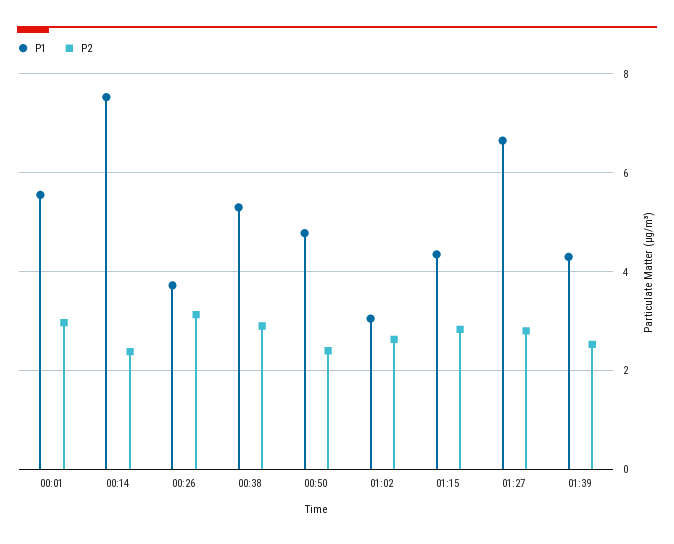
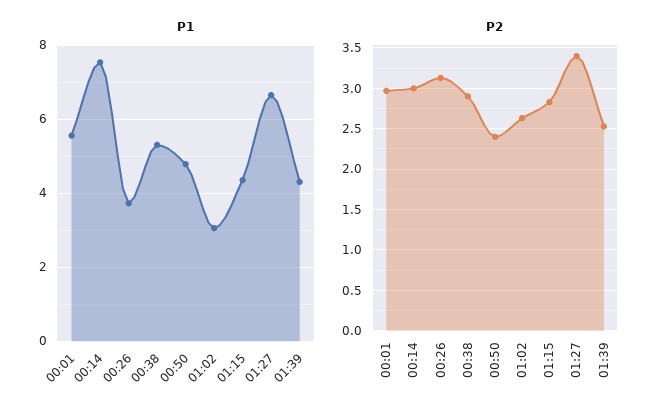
P2, 00:14: 2.4 -> 3
P2, 01:27: 2.8 -> 3.4

